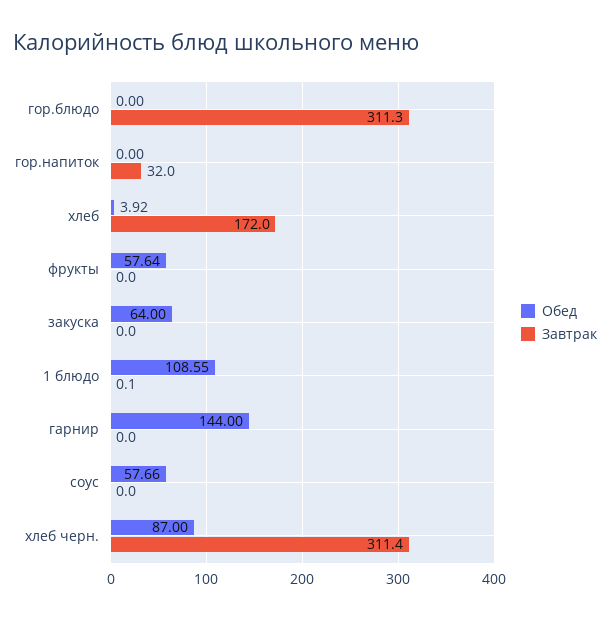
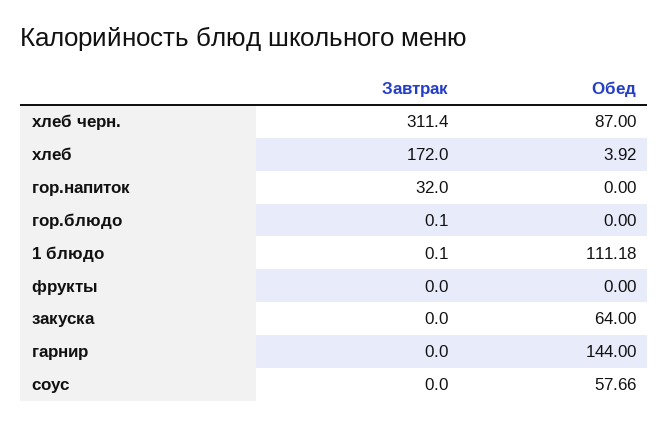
Завтрак, гор.блюдо: 311.3 -> 0.1
Обед, фрукты: 57.64 -> 0
Обед, 1 блюдо: 108.55 -> 111.18

